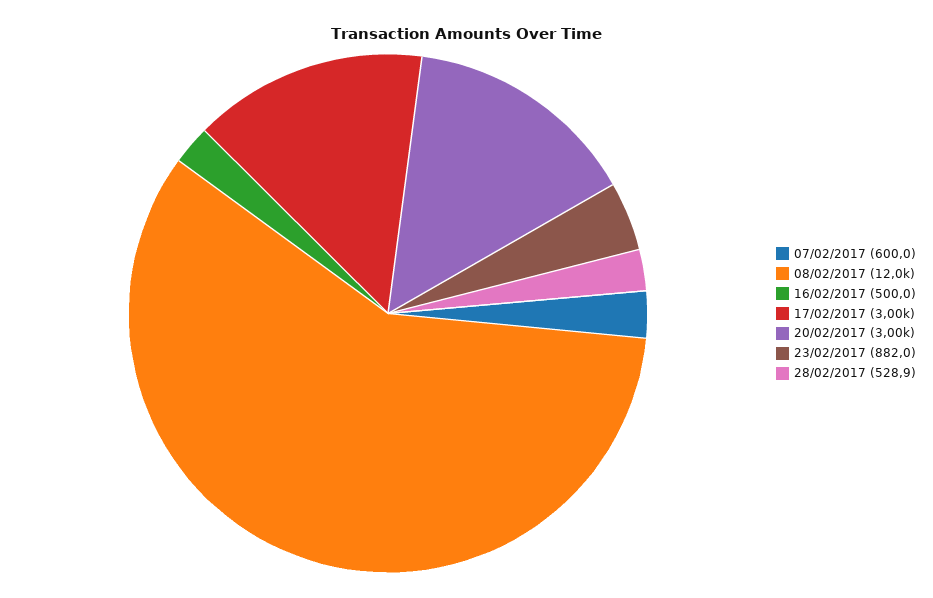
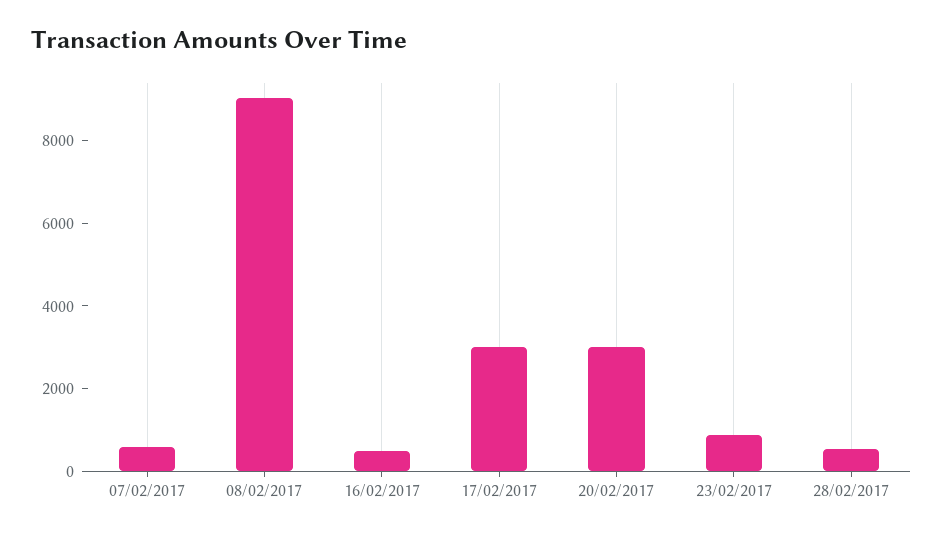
08/02/2017: 12000 -> 9000

